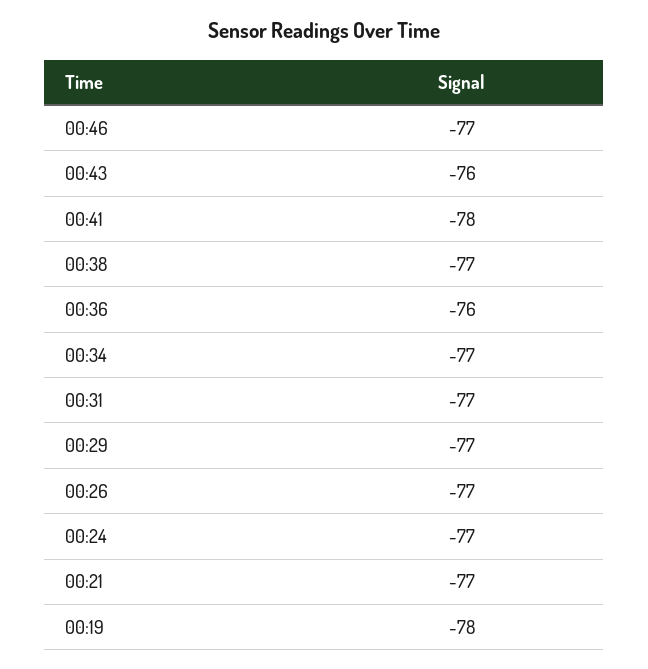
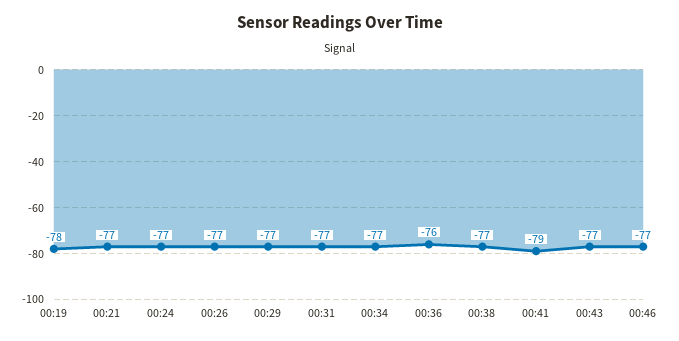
00:43: -76 -> -77
00:41: -78 -> -79

